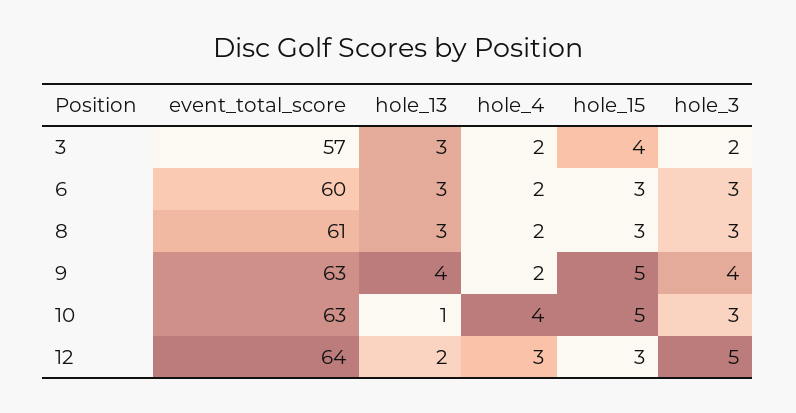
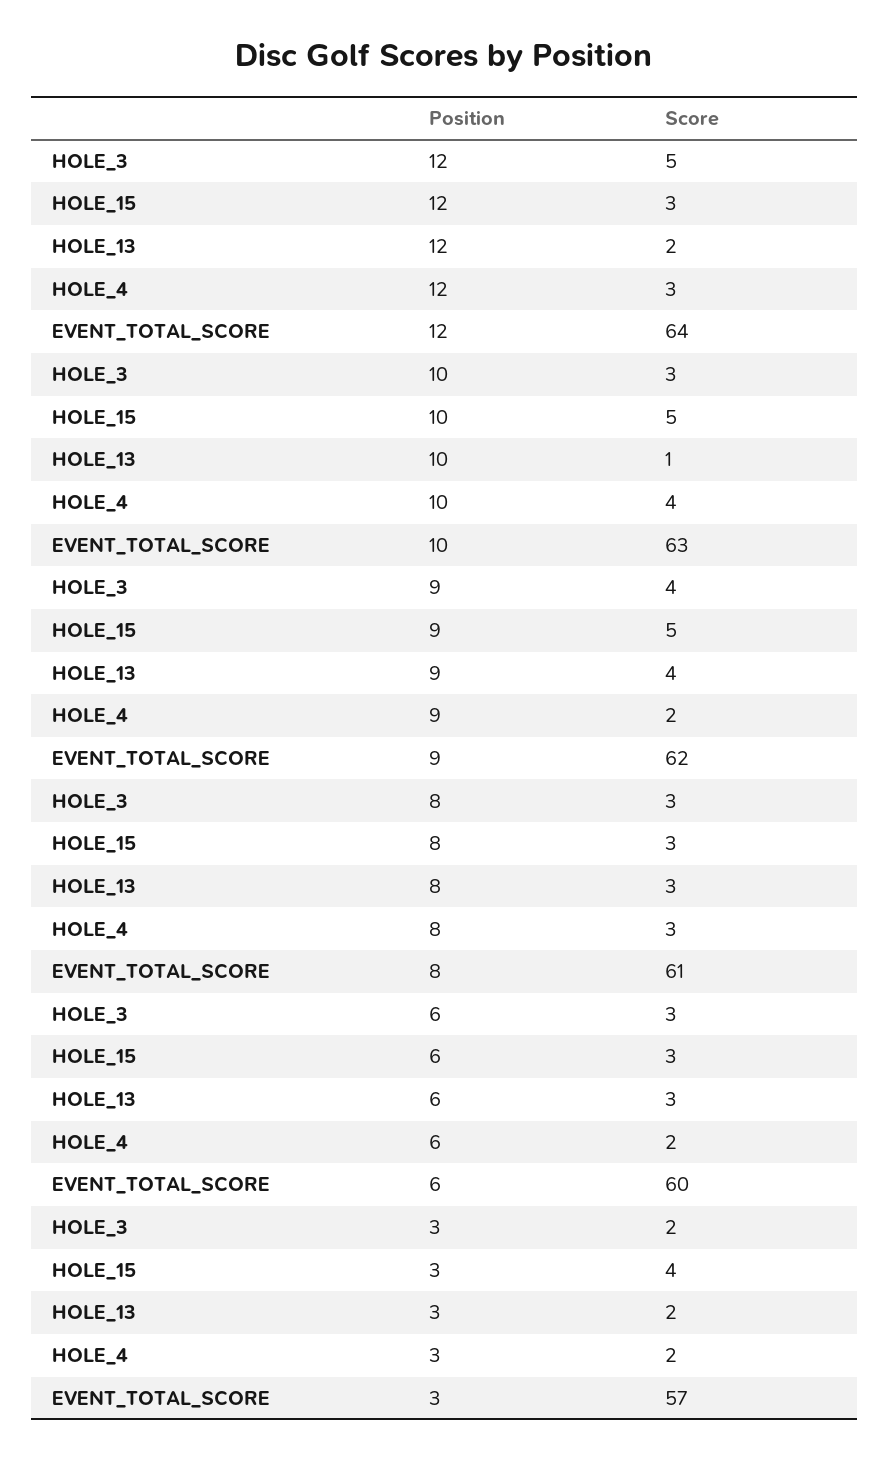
hole_13, 3: 3 -> 2
hole_4, 8: 2 -> 3
event_total_score, 9: 63 -> 62

